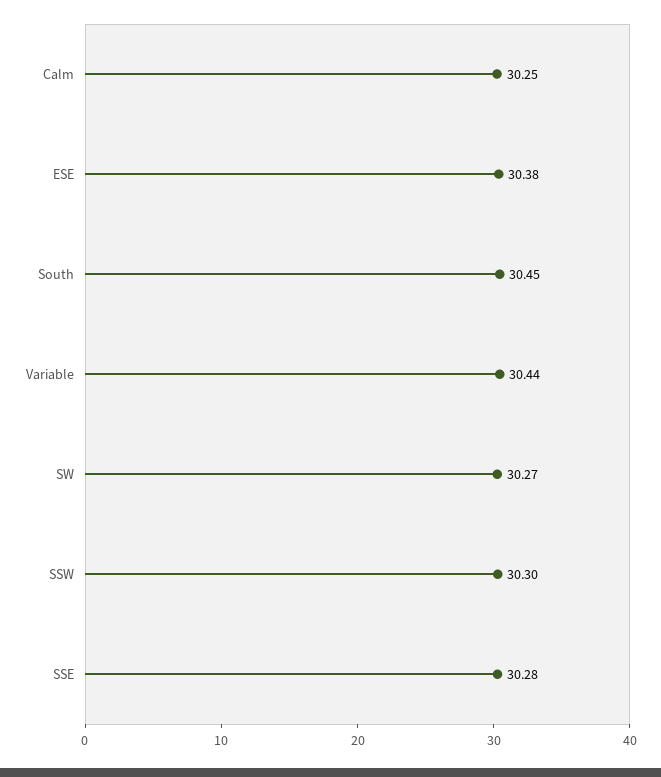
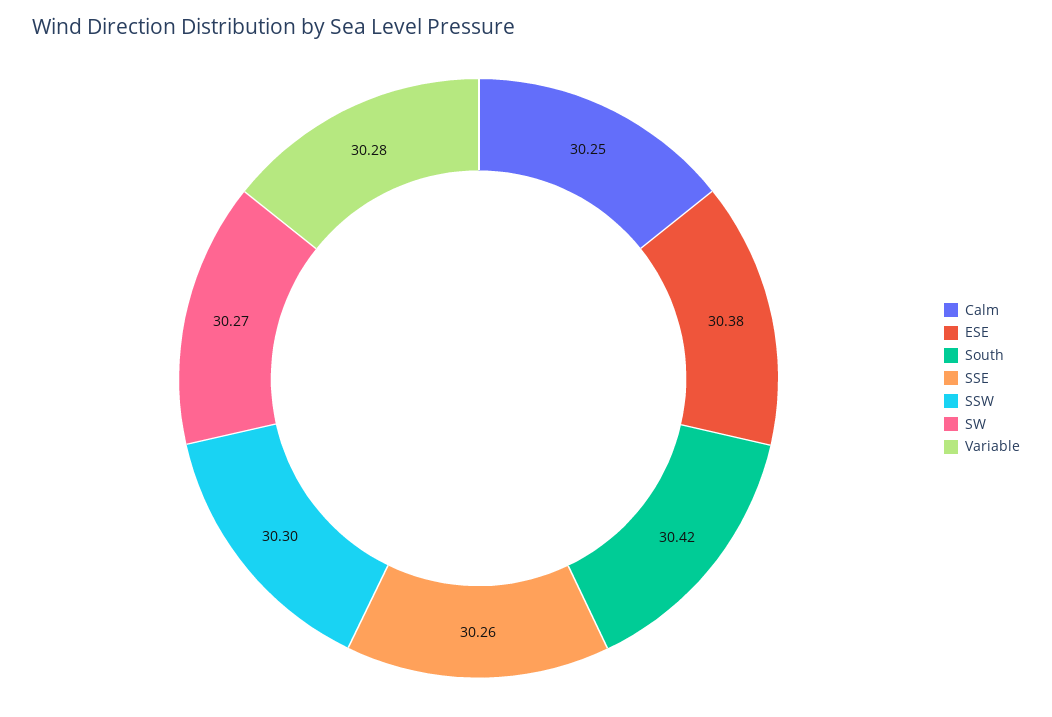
South: 30.45 -> 30.42
Variable: 30.44 -> 30.28
SSE: 30.28 -> 30.26

